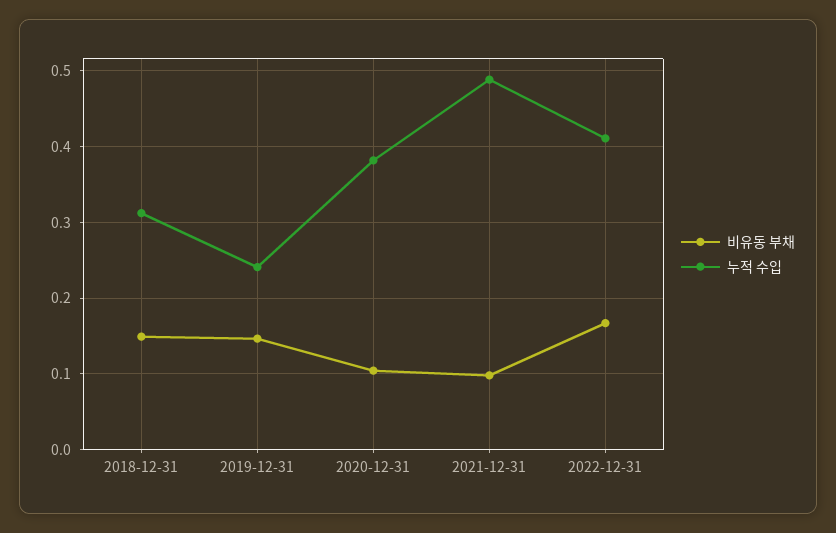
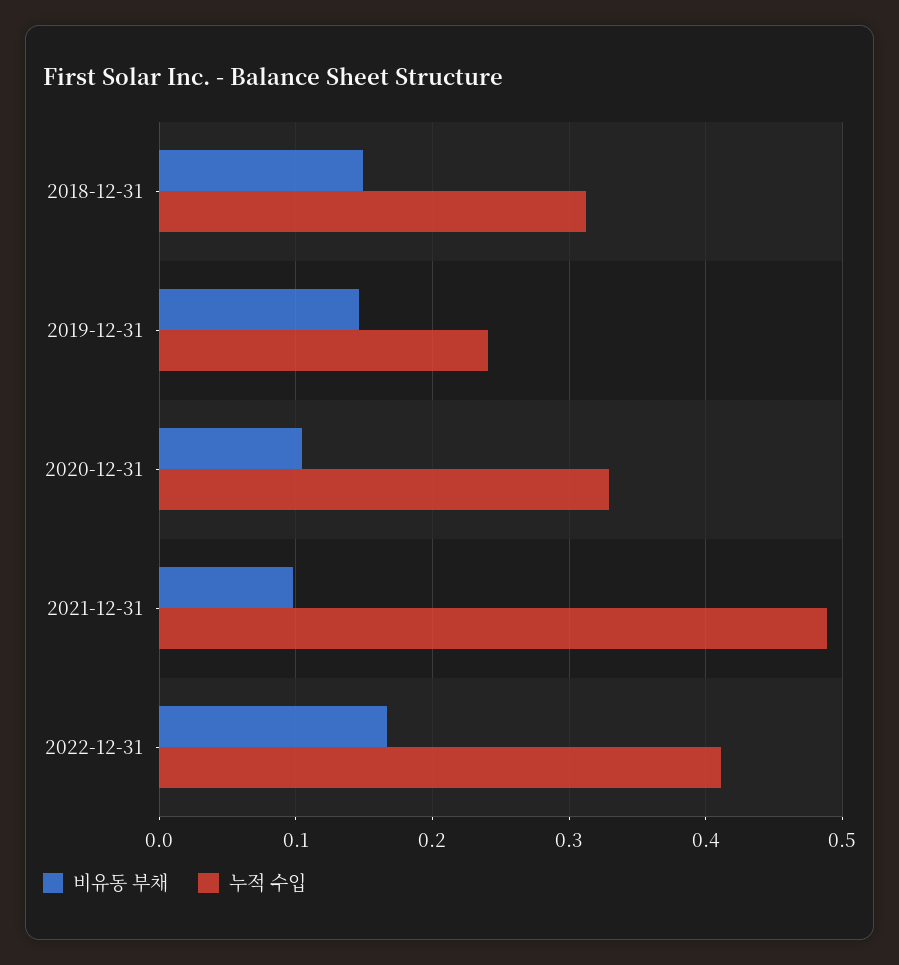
누적 수입, 2020-12-31: 0.38 -> 0.33

